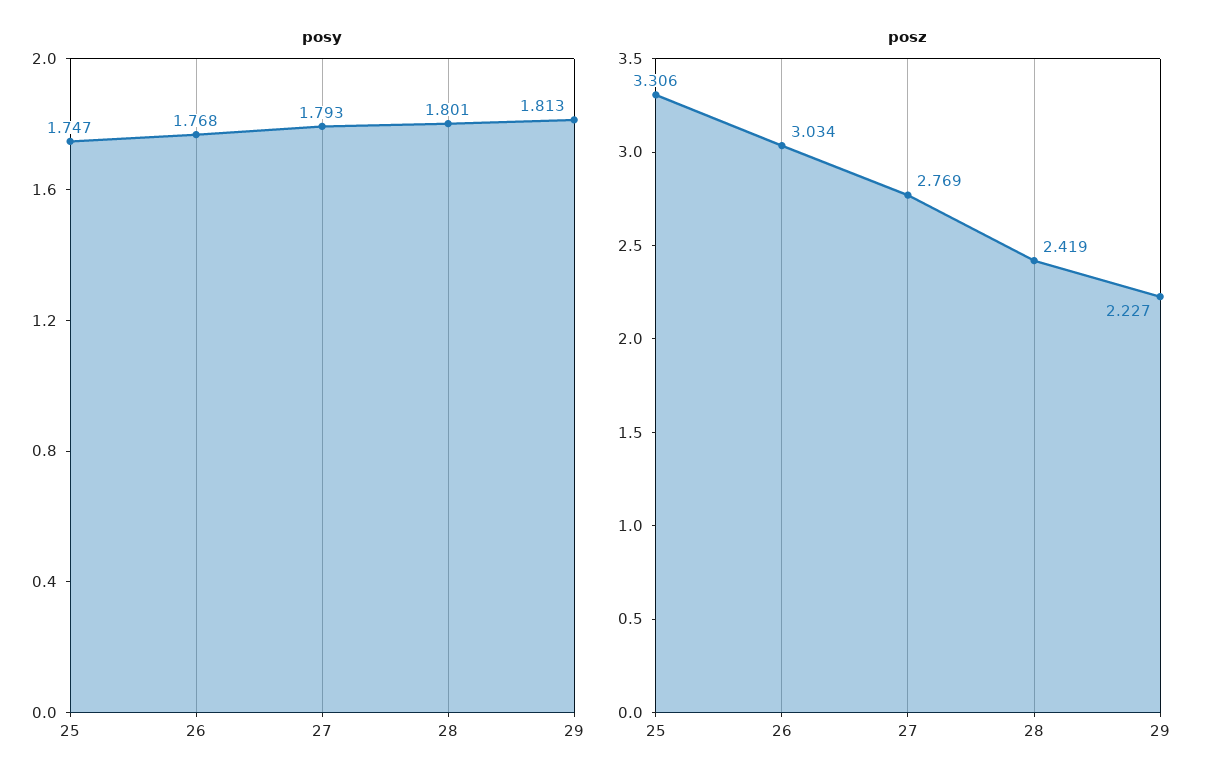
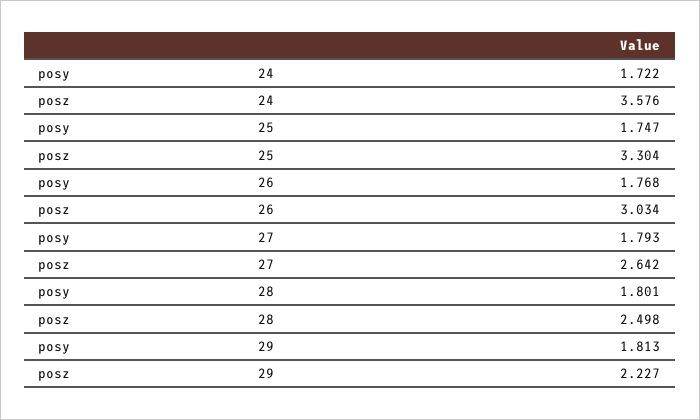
posz, 25: 3.306 -> 3.304
posz, 27: 2.769 -> 2.642
posz, 28: 2.419 -> 2.498
posy, 24: none -> 1.722
posz, 24: none -> 3.576

